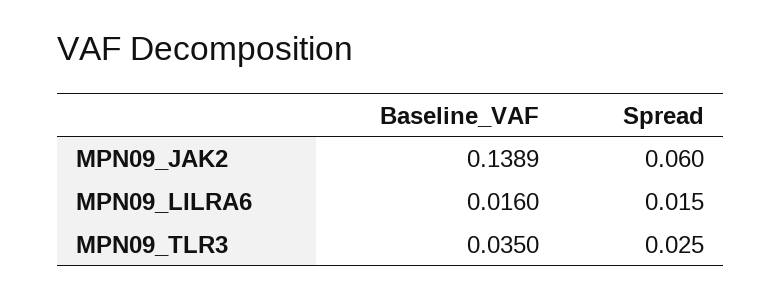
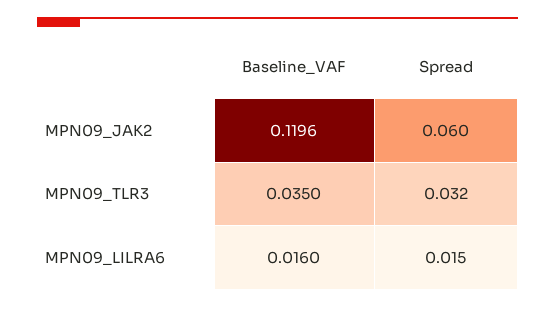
Baseline_VAF, MPN09_JAK2: 0.1389 -> 0.1196
Spread, MPN09_TLR3: 0.025 -> 0.032

